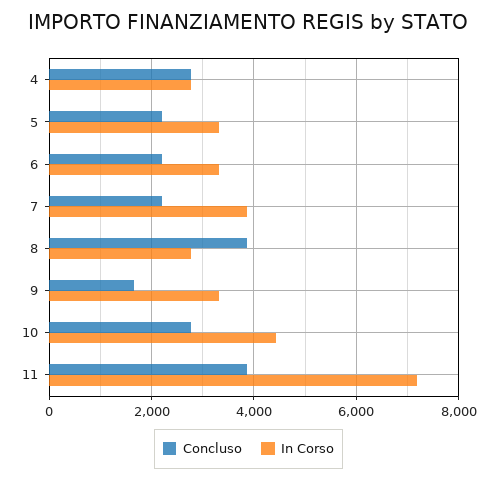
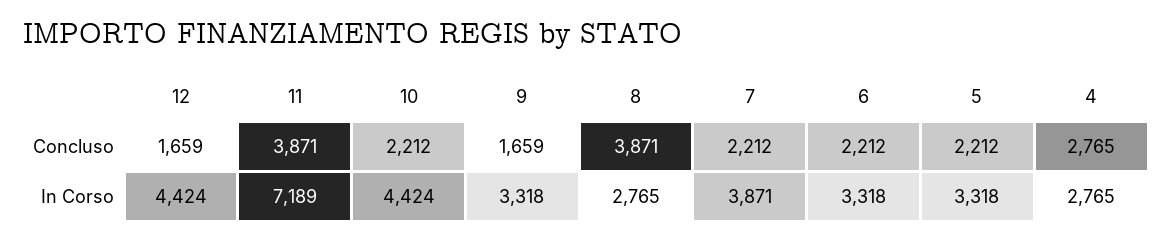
Concluso, 10: 2800 -> 2212
Concluso, 12: none -> 1659
In Corso, 12: none -> 4424

